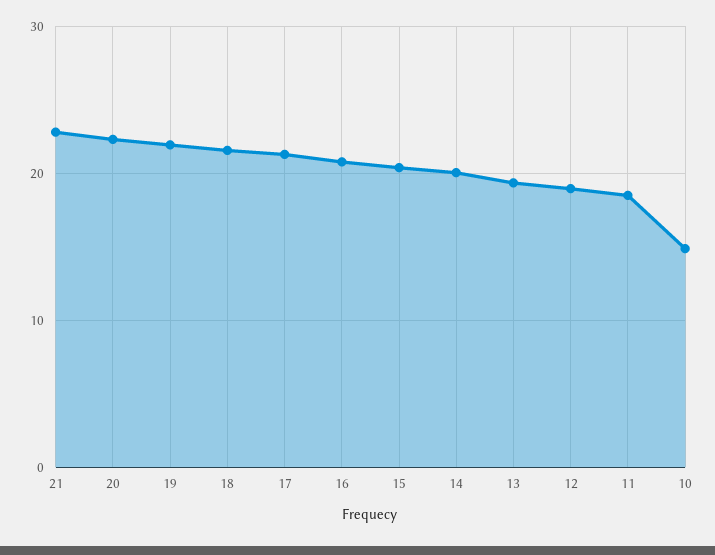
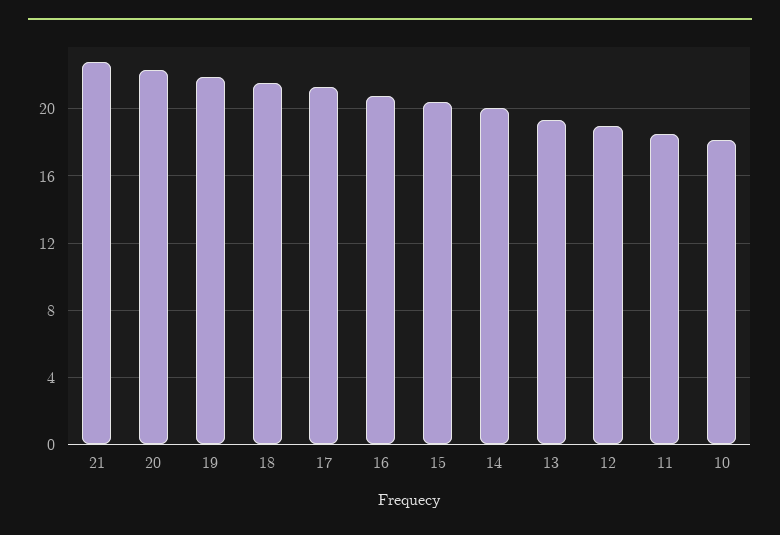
10: 15 -> 18

